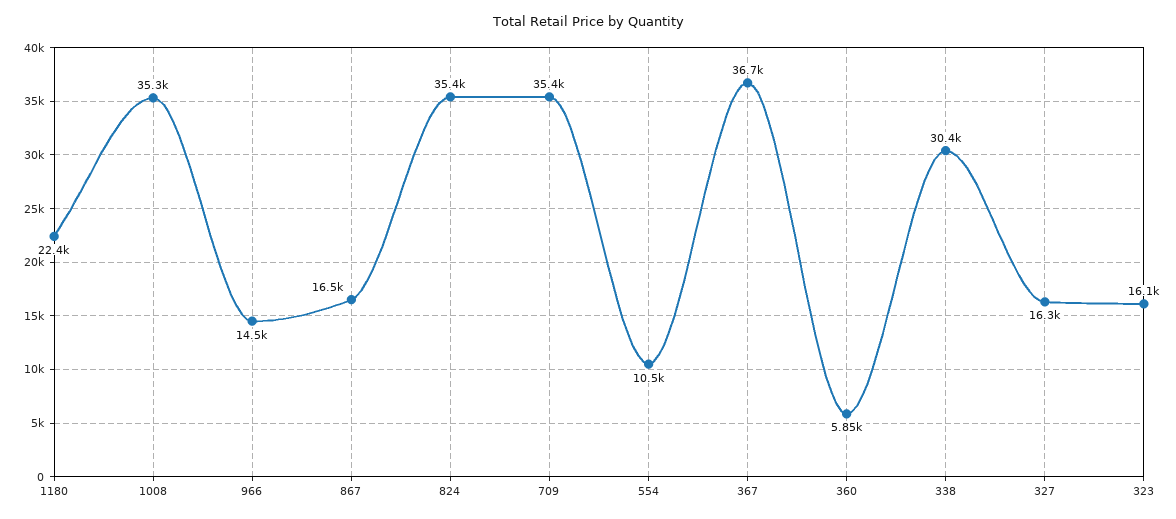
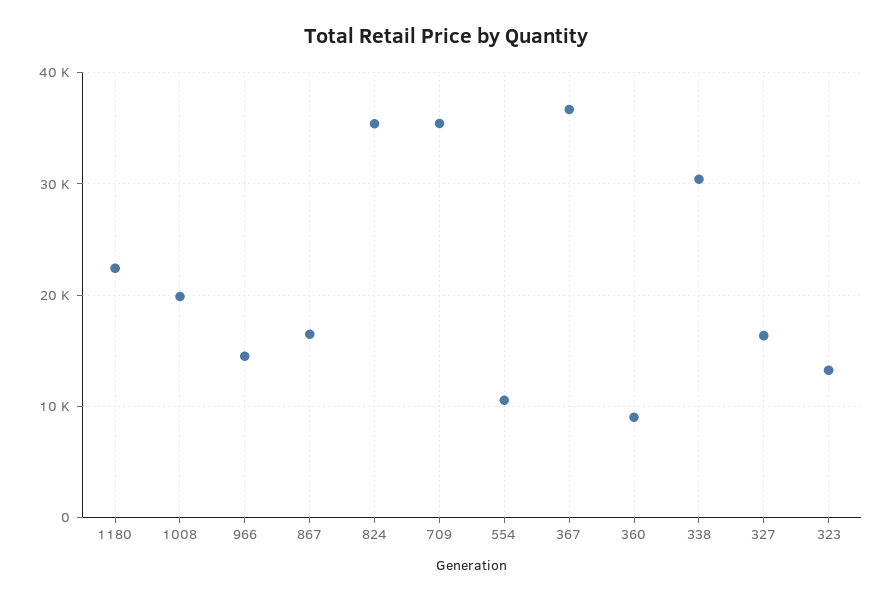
1008: 35300 -> 20000
360: 5850 -> 9000
323: 16100 -> 13000

